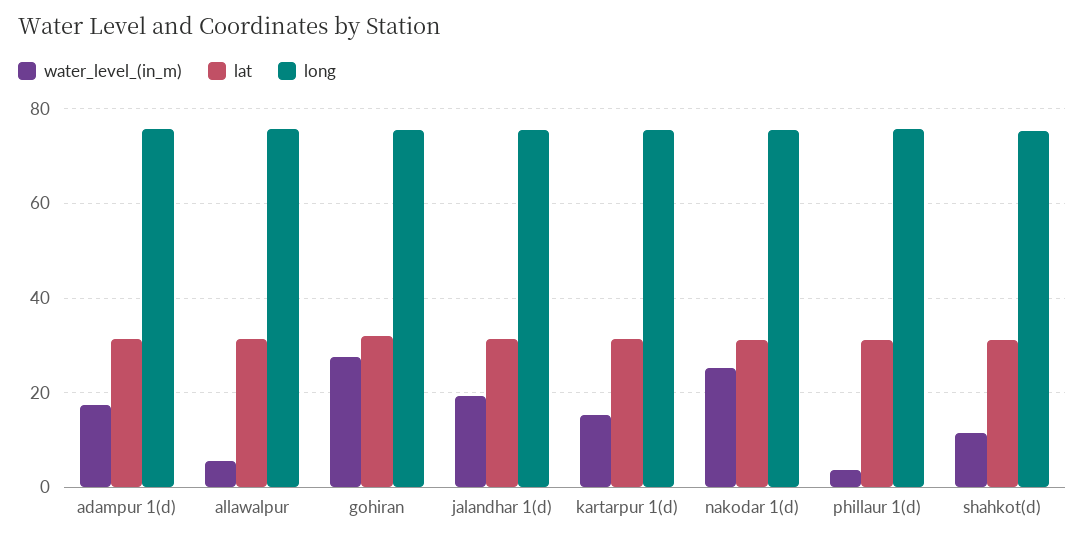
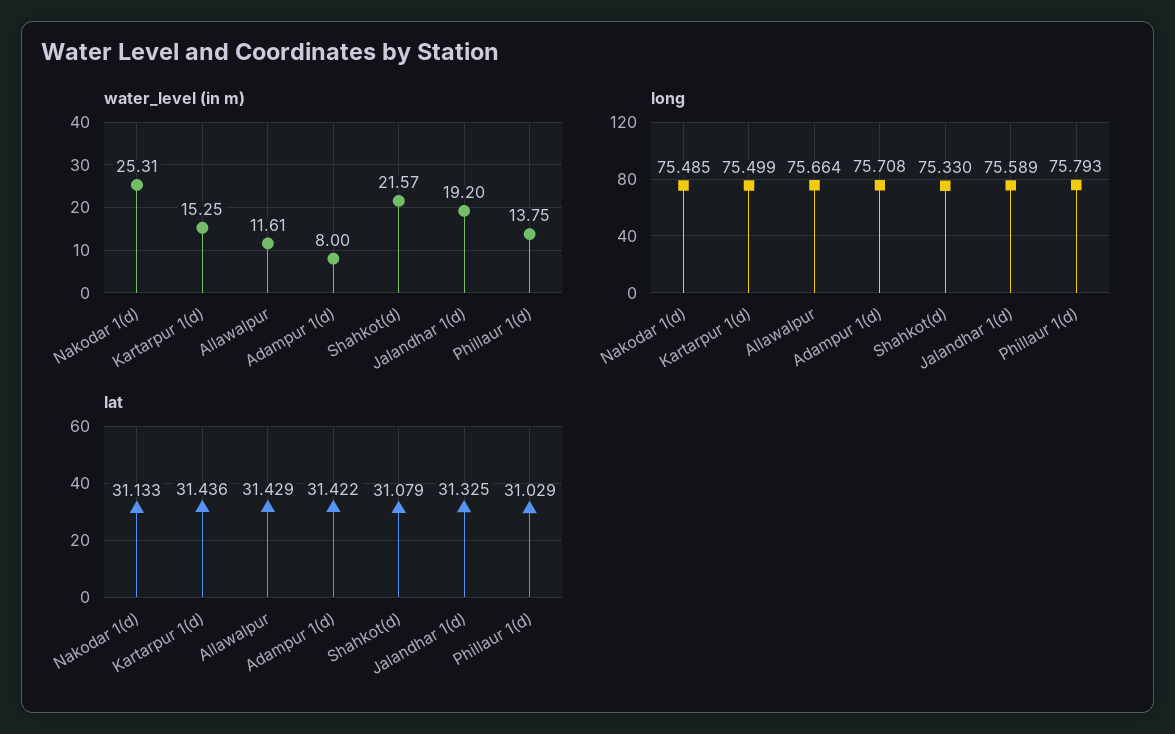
water_level_(in_m), adampur 1(d): 18 -> 8
water_level_(in_m), allawalpur: 6 -> 11.61
water_level_(in_m), gohiran: 28 -> none
lat, gohiran: 32 -> none
long, gohiran: 76 -> none
water_level_(in_m), phillaur 1(d): 4 -> 13.75
water_level_(in_m), shahkot(d): 12 -> 21.57

